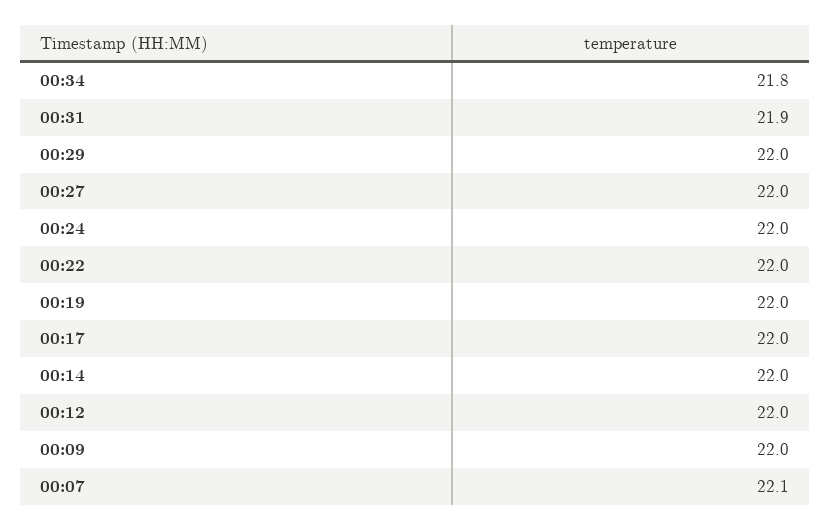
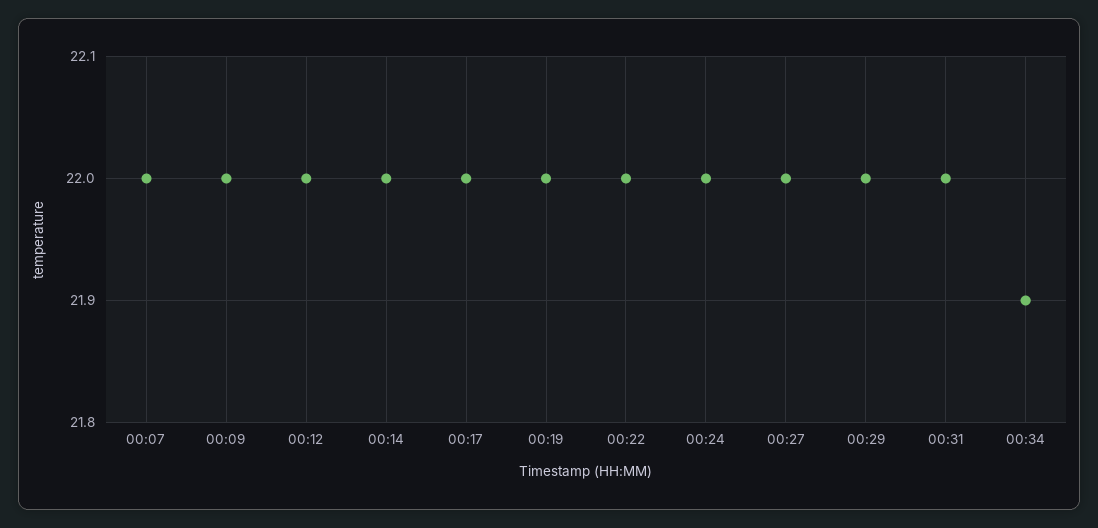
00:34: 21.8 -> 21.9
00:31: 21.9 -> 22
00:07: 22.1 -> 22

